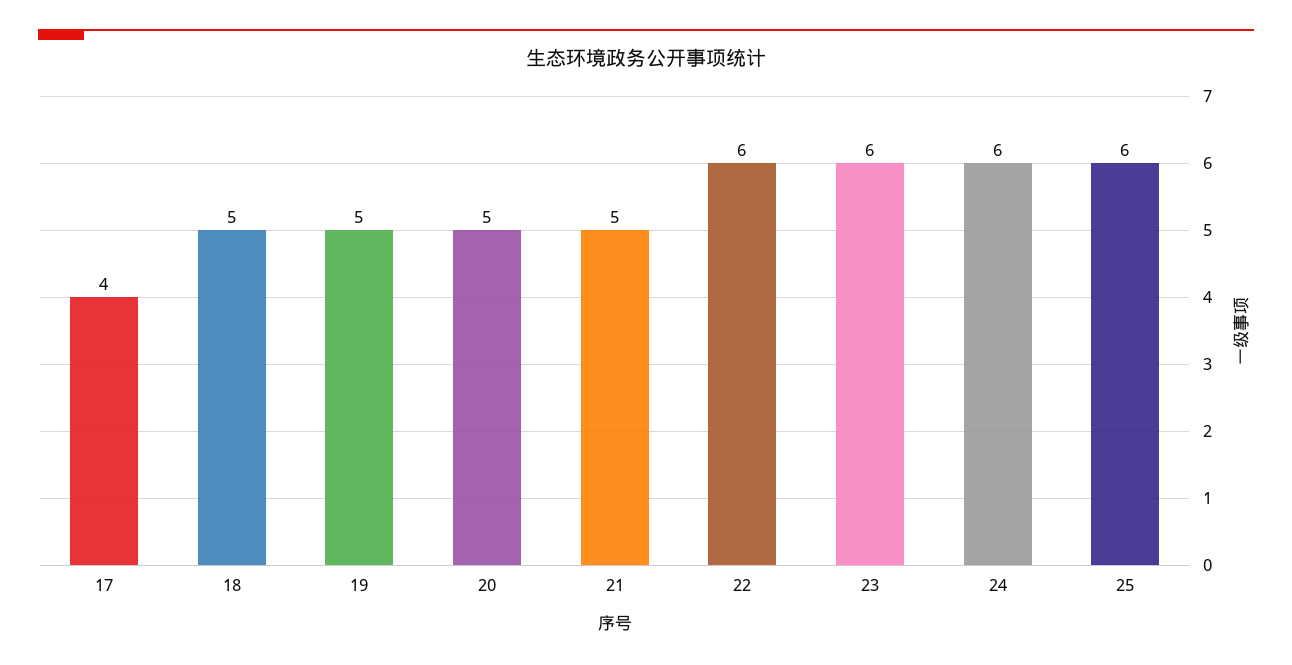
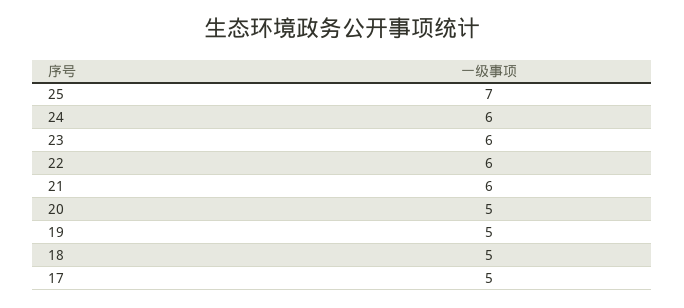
17: 4 -> 5
21: 5 -> 6
25: 6 -> 7

